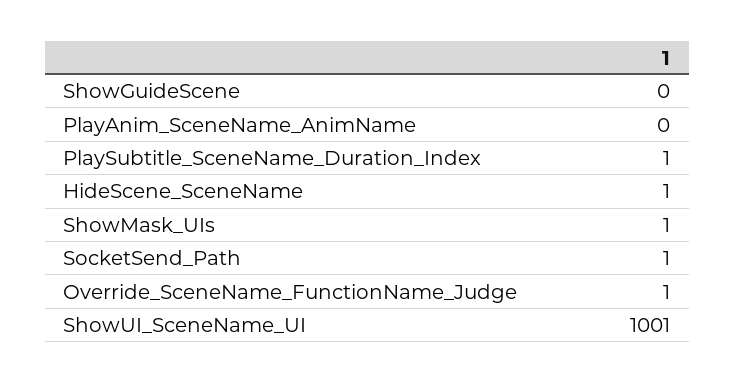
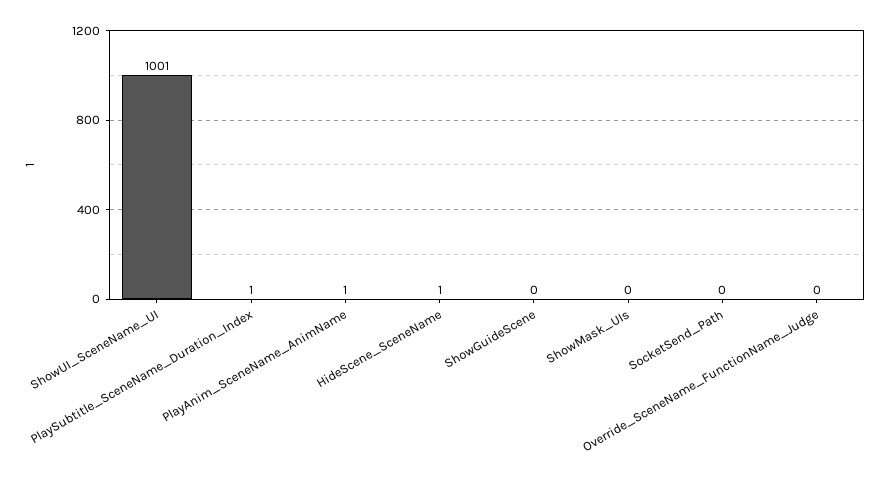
PlayAnim_SceneName_AnimName: 0 -> 1
ShowMask_UIs: 1 -> 0
SocketSend_Path: 1 -> 0
Override_SceneName_FunctionName_Judge: 1 -> 0

